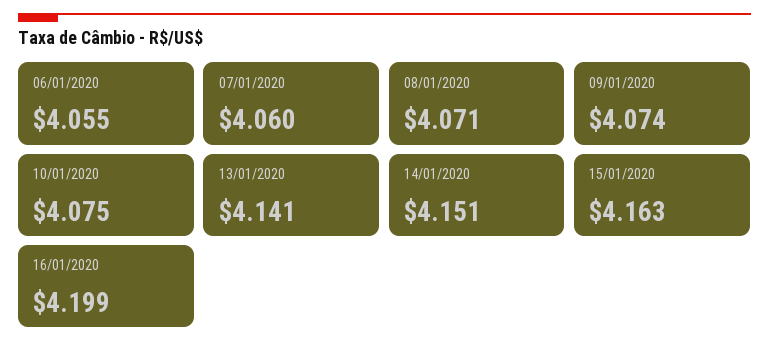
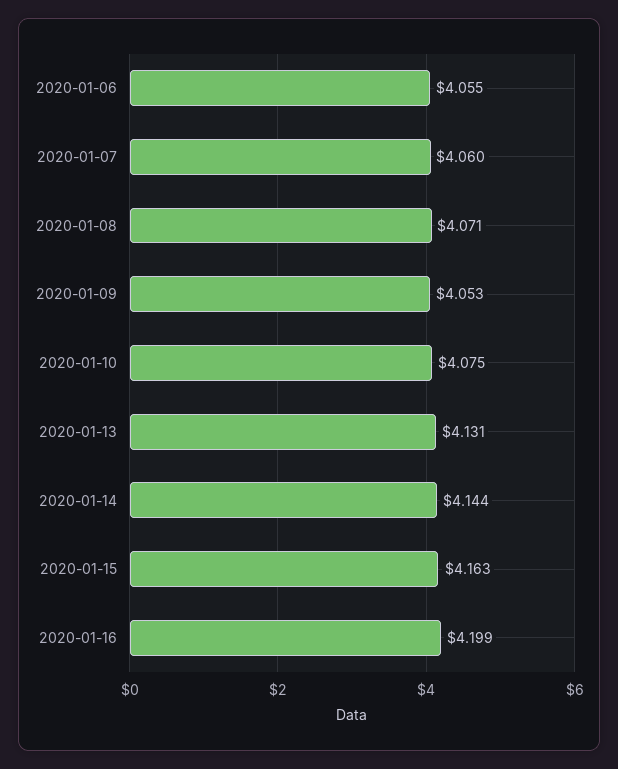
09/01/2020: 4.074 -> 4.053
13/01/2020: 4.141 -> 4.131
14/01/2020: 4.151 -> 4.144

